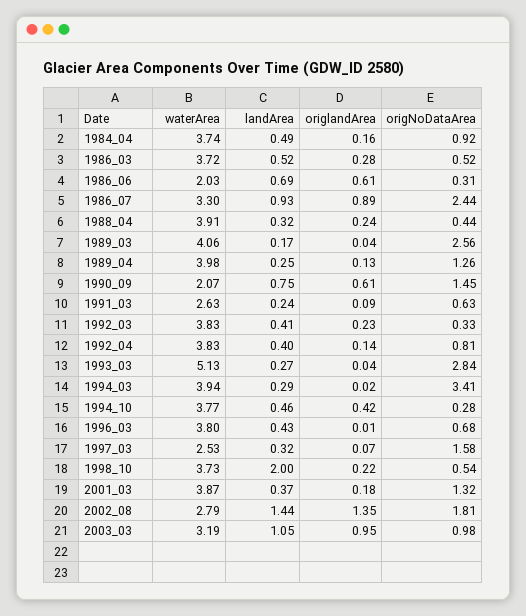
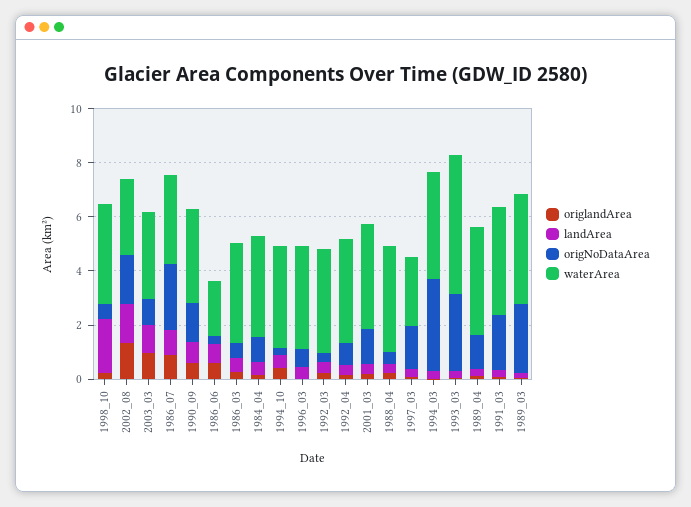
waterArea, 1990_09: 2.07 -> 3.5
waterArea, 1991_03: 2.63 -> 4
origNoDataArea, 1991_03: 0.63 -> 2

